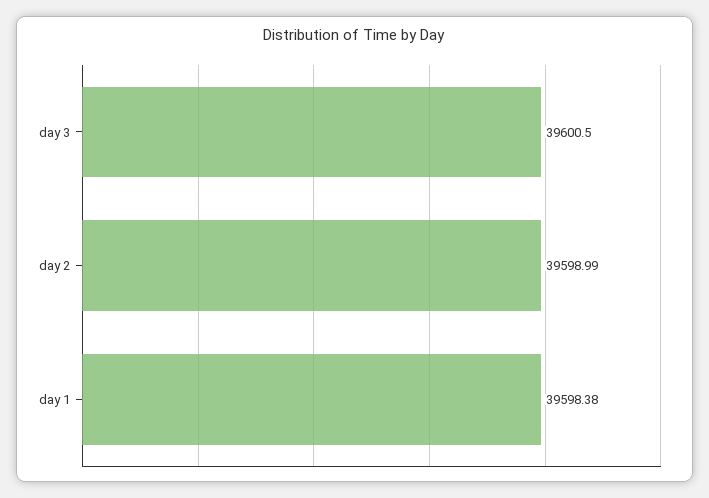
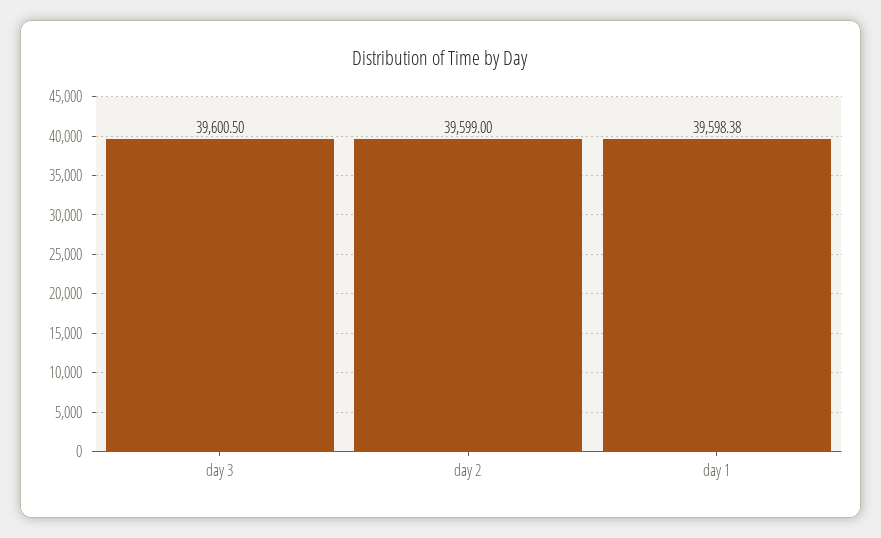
day 2: 39598.99 -> 39599

